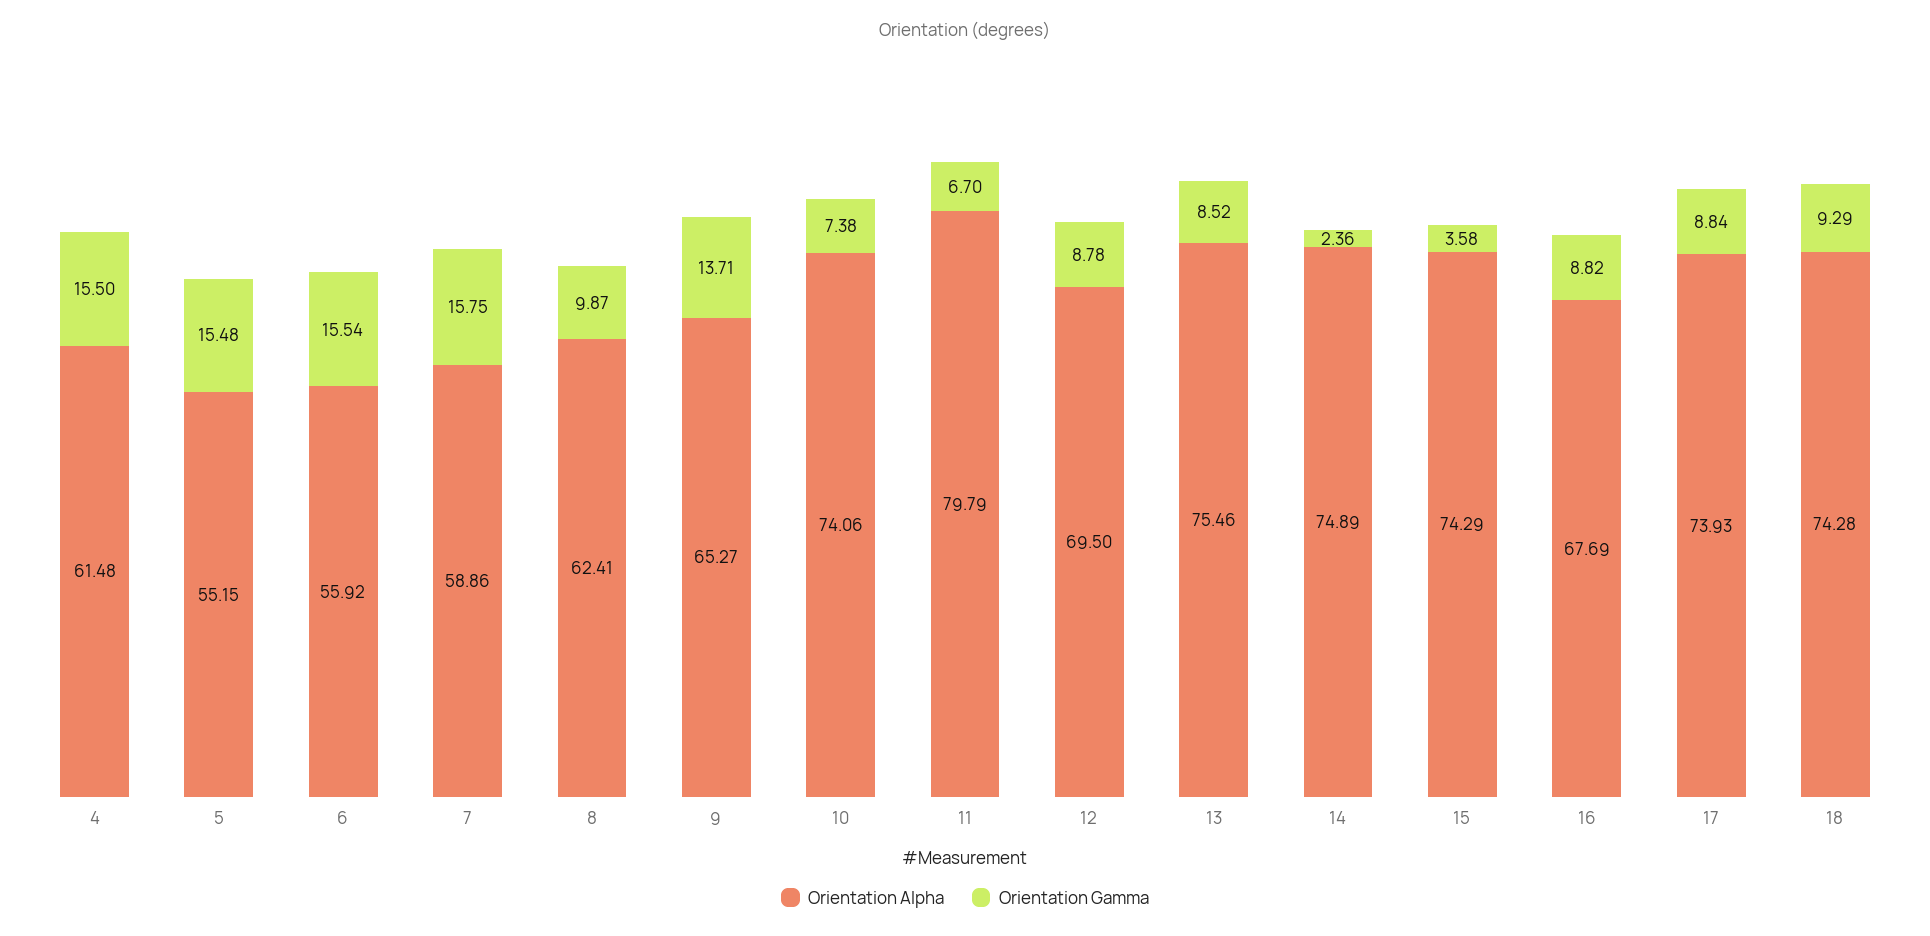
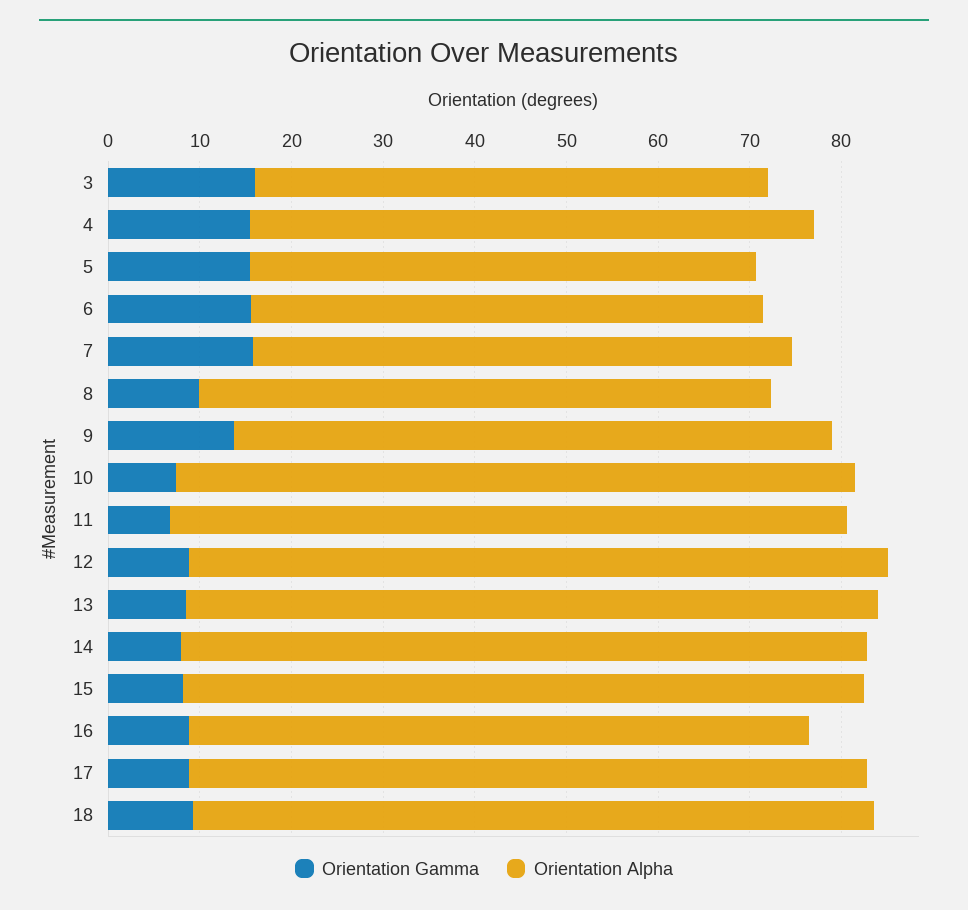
Orientation Alpha, 11: 79.79 -> 74
Orientation Alpha, 12: 69.5 -> 76
Orientation Gamma, 14: 2.36 -> 8
Orientation Gamma, 15: 3.58 -> 8
Orientation Gamma, 3: none -> 16
Orientation Alpha, 3: none -> 56

